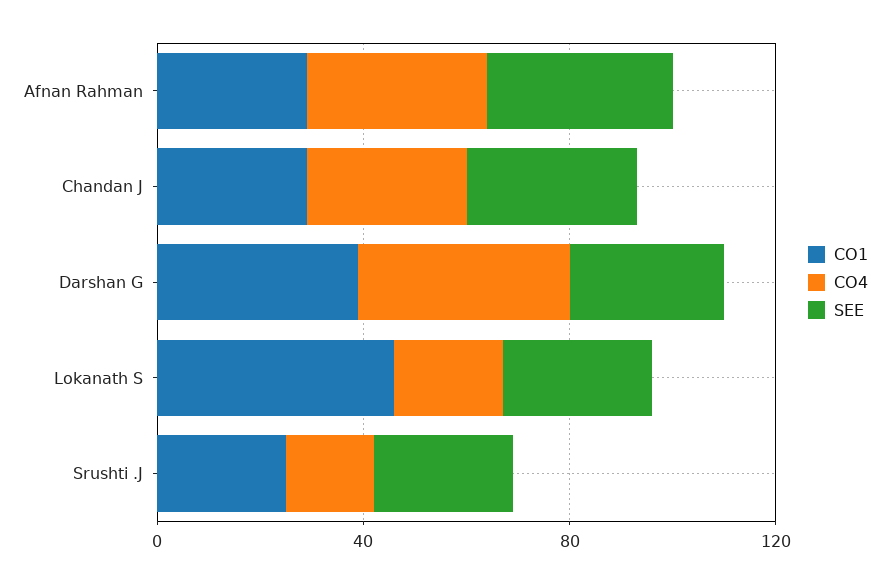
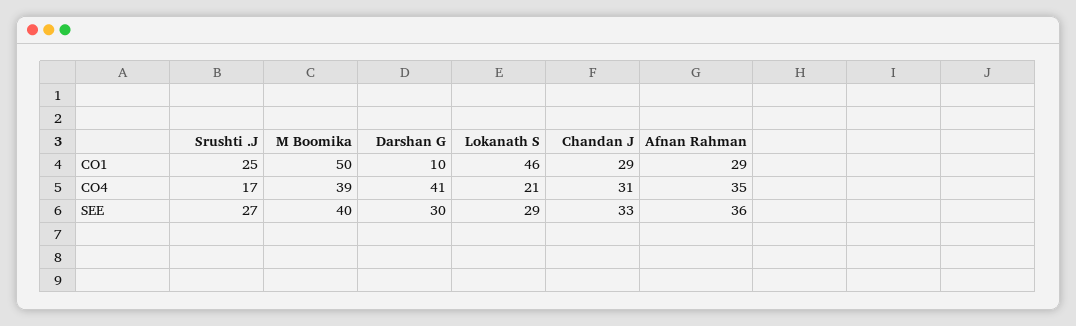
CO1, Darshan G: 40 -> 10
CO1, M Boomika: none -> 50
CO4, M Boomika: none -> 39
SEE, M Boomika: none -> 40

